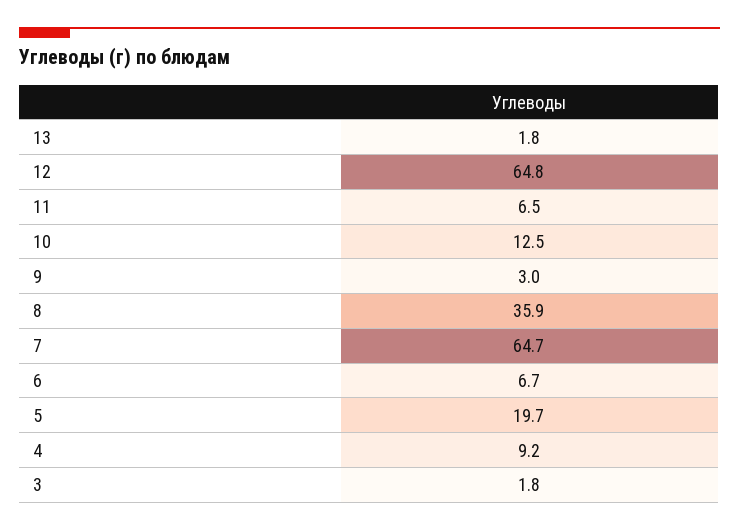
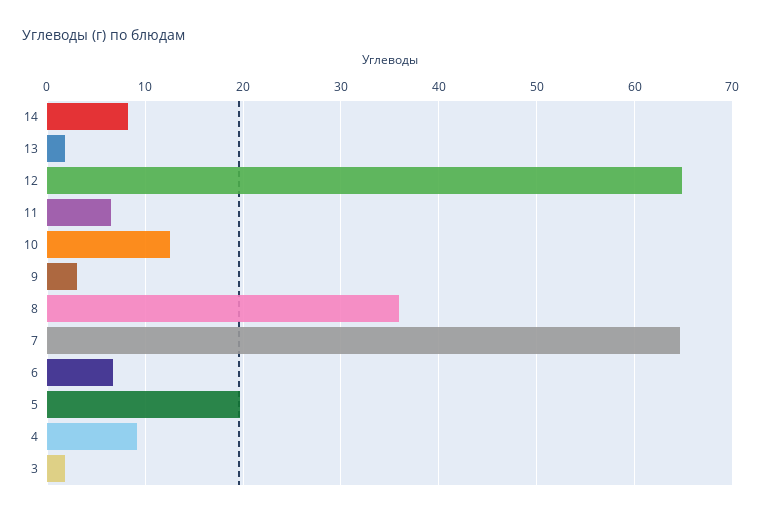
14: none -> 8

